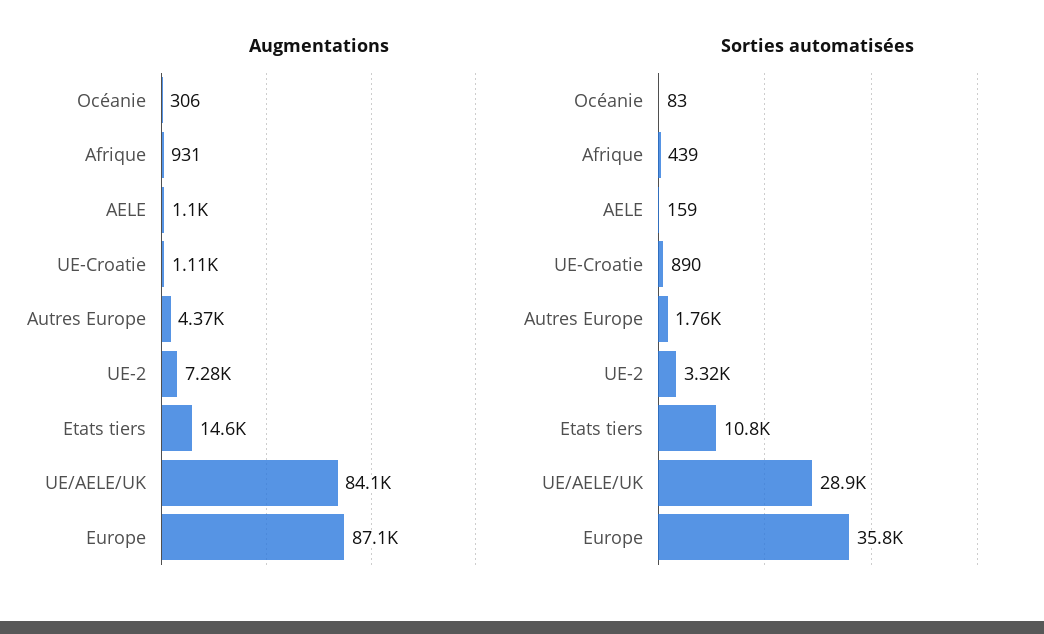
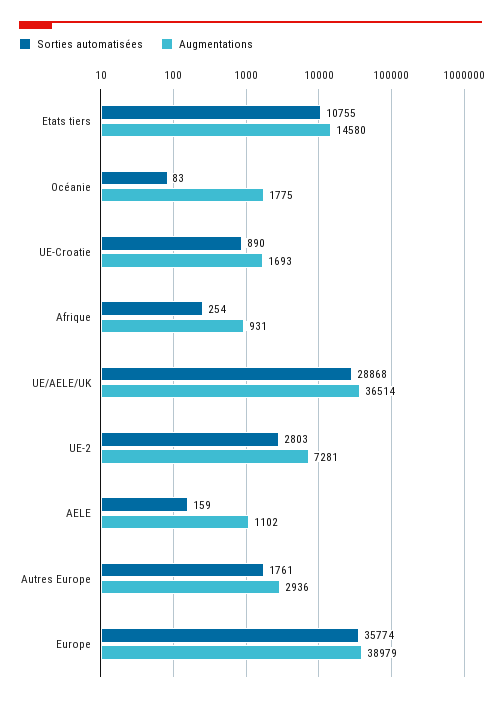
Augmentations, Océanie: 306 -> 1775
Augmentations, UE-Croatie: 1110 -> 1693
Augmentations, Autres Europe: 4370 -> 2936
Augmentations, UE/AELE/UK: 84100 -> 36514
Augmentations, Europe: 87100 -> 38979
Sorties automatisées, Afrique: 439 -> 254
Sorties automatisées, UE-2: 3320 -> 2803

